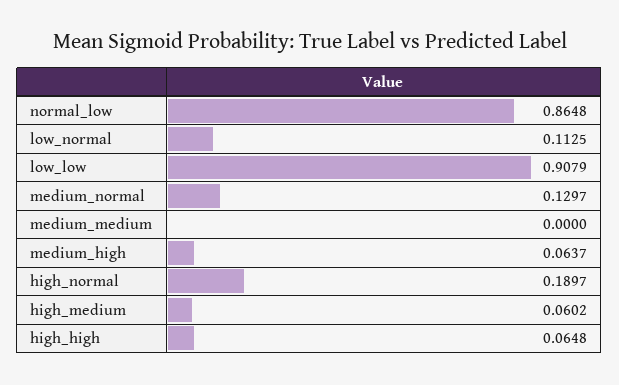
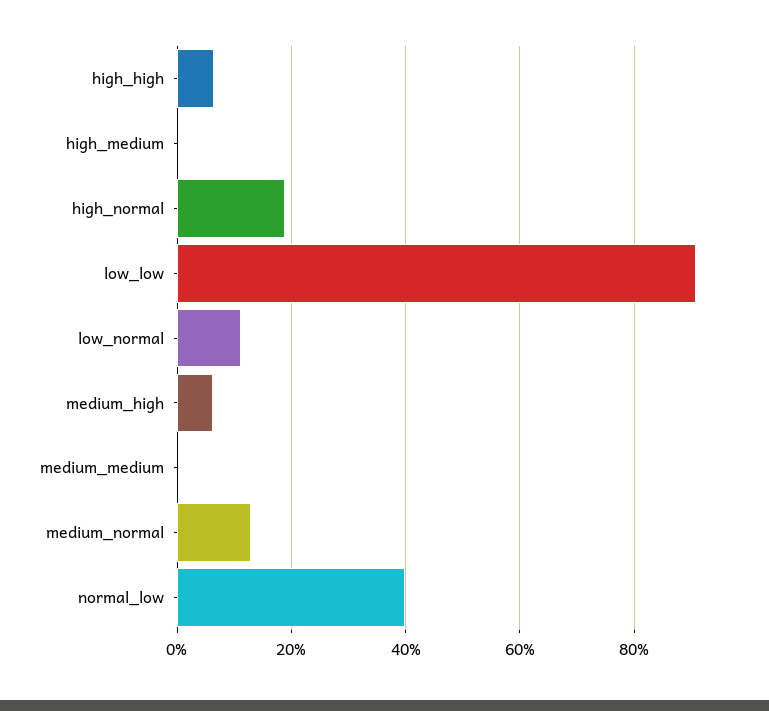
normal_low: 0.8648 -> 0.4
high_medium: 0.0602 -> 0

